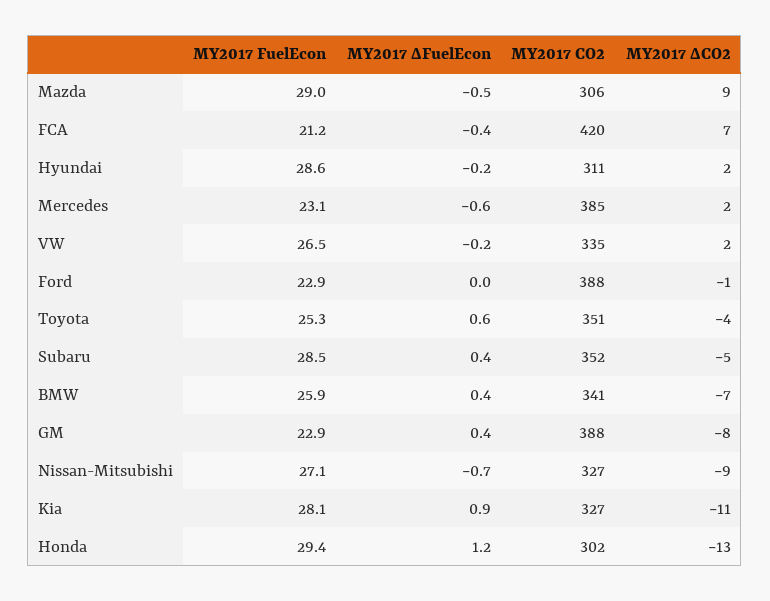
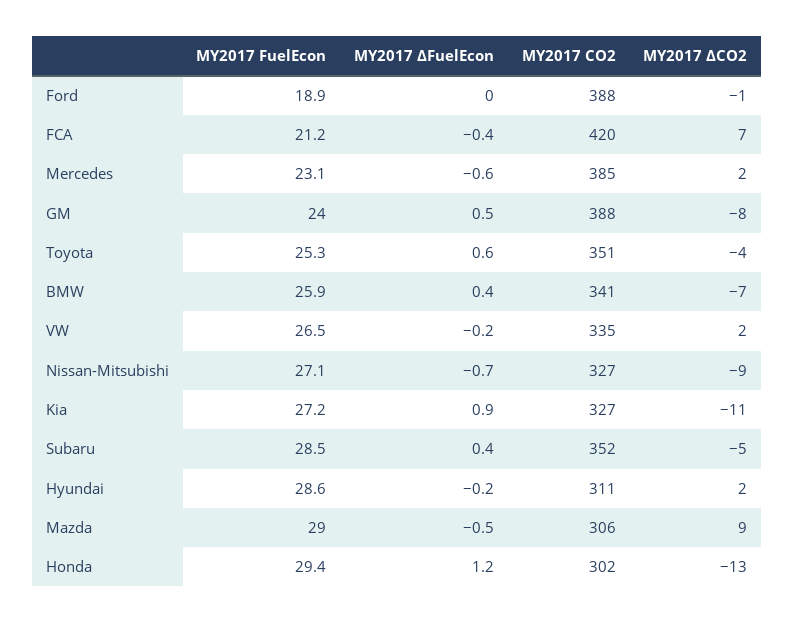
MY2017 FuelEcon, Ford: 22.9 -> 18.9
MY2017 FuelEcon, GM: 22.9 -> 24
MY2017 ΔFuelEcon, GM: 0.4 -> 0.5
MY2017 FuelEcon, Kia: 28.1 -> 27.2

